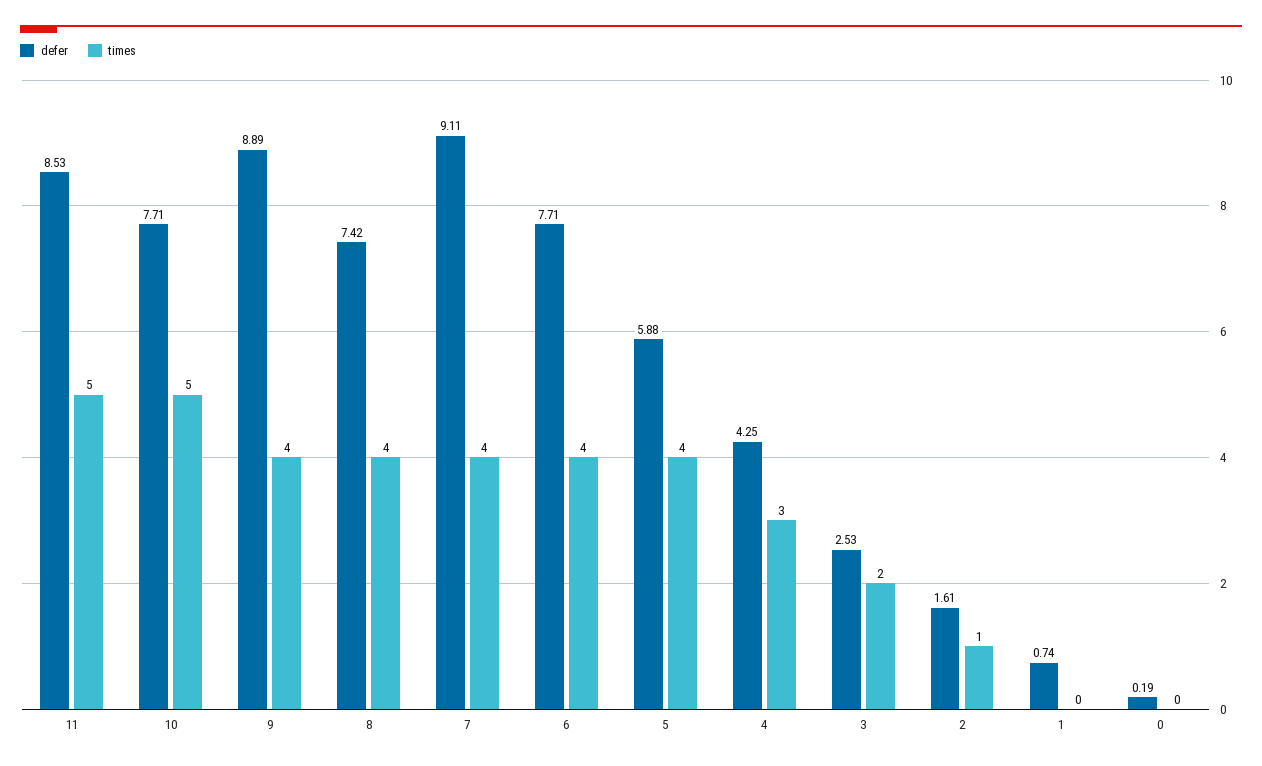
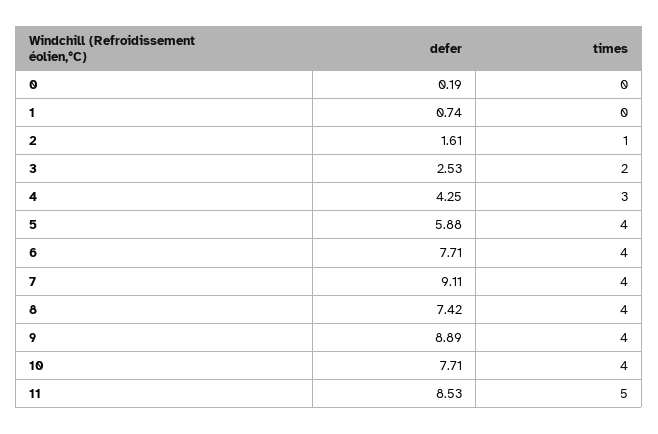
times, 10: 5 -> 4

